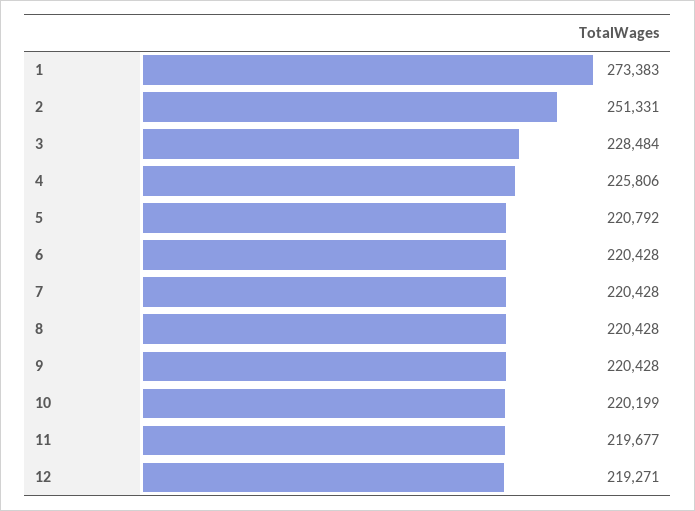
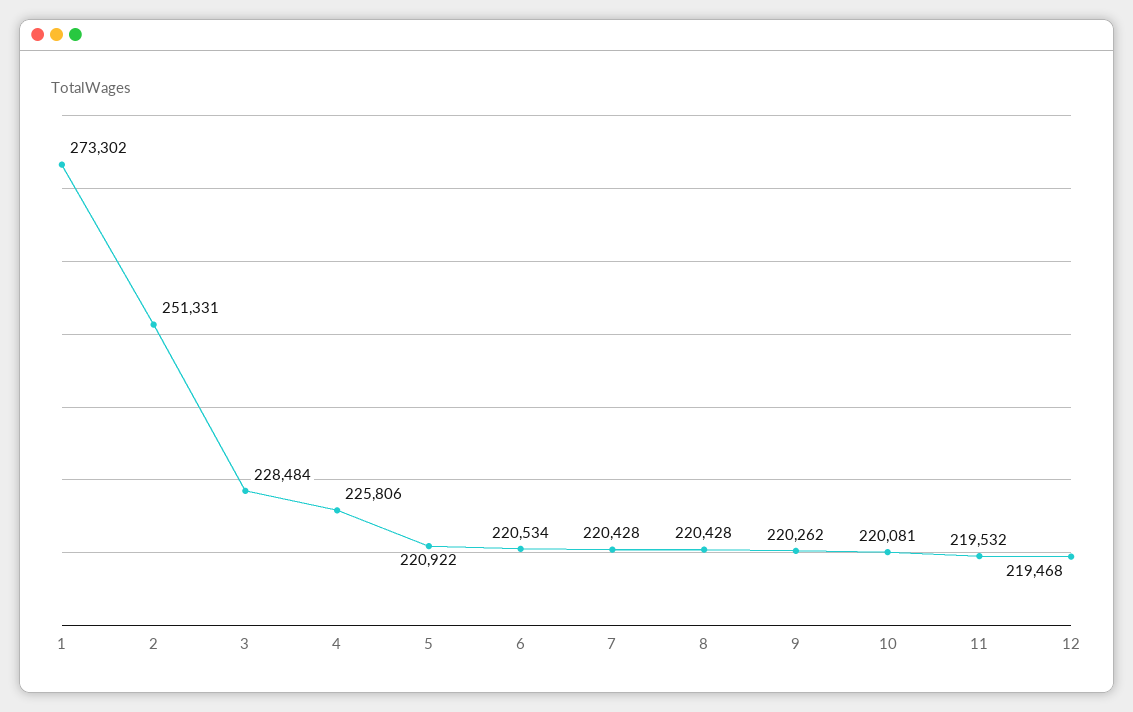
1: 273383 -> 273302
5: 220792 -> 220922
6: 220428 -> 220534
9: 220428 -> 220262
10: 220199 -> 220081
11: 219677 -> 219532
12: 219271 -> 219468

